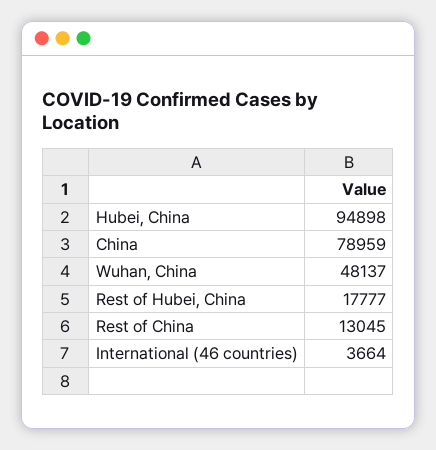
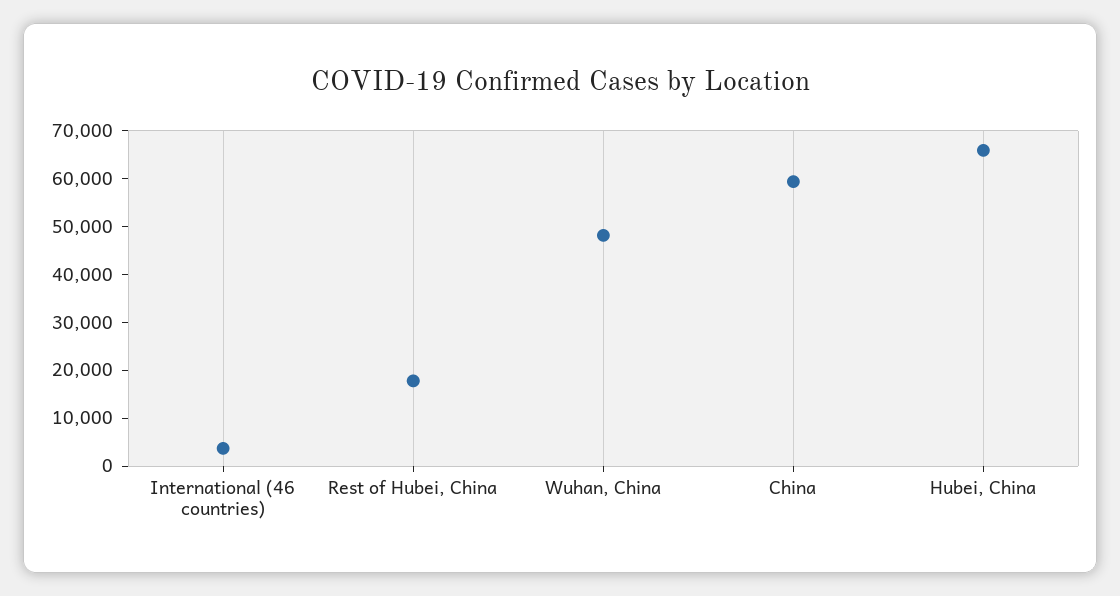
Hubei, China: 94898 -> 66000
China: 78959 -> 60000
Rest of China: 13045 -> none

